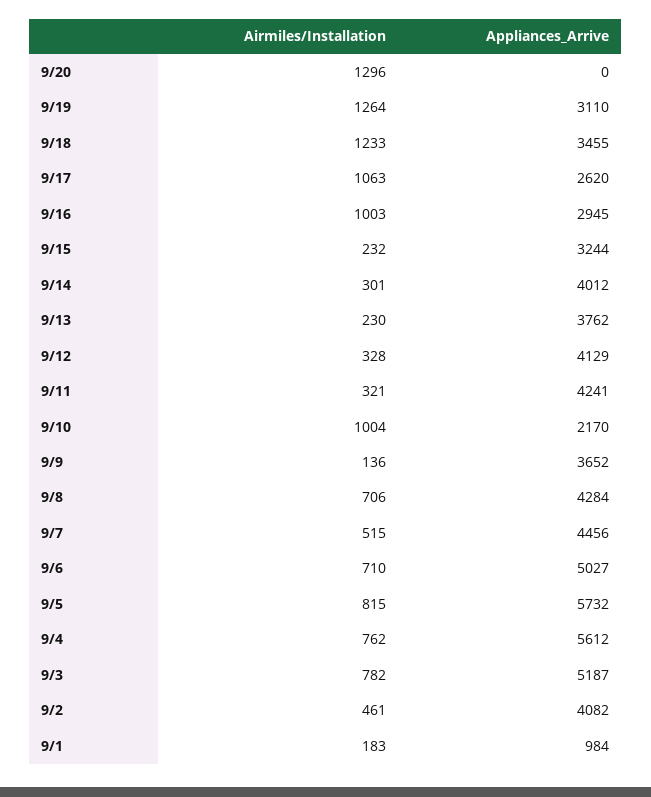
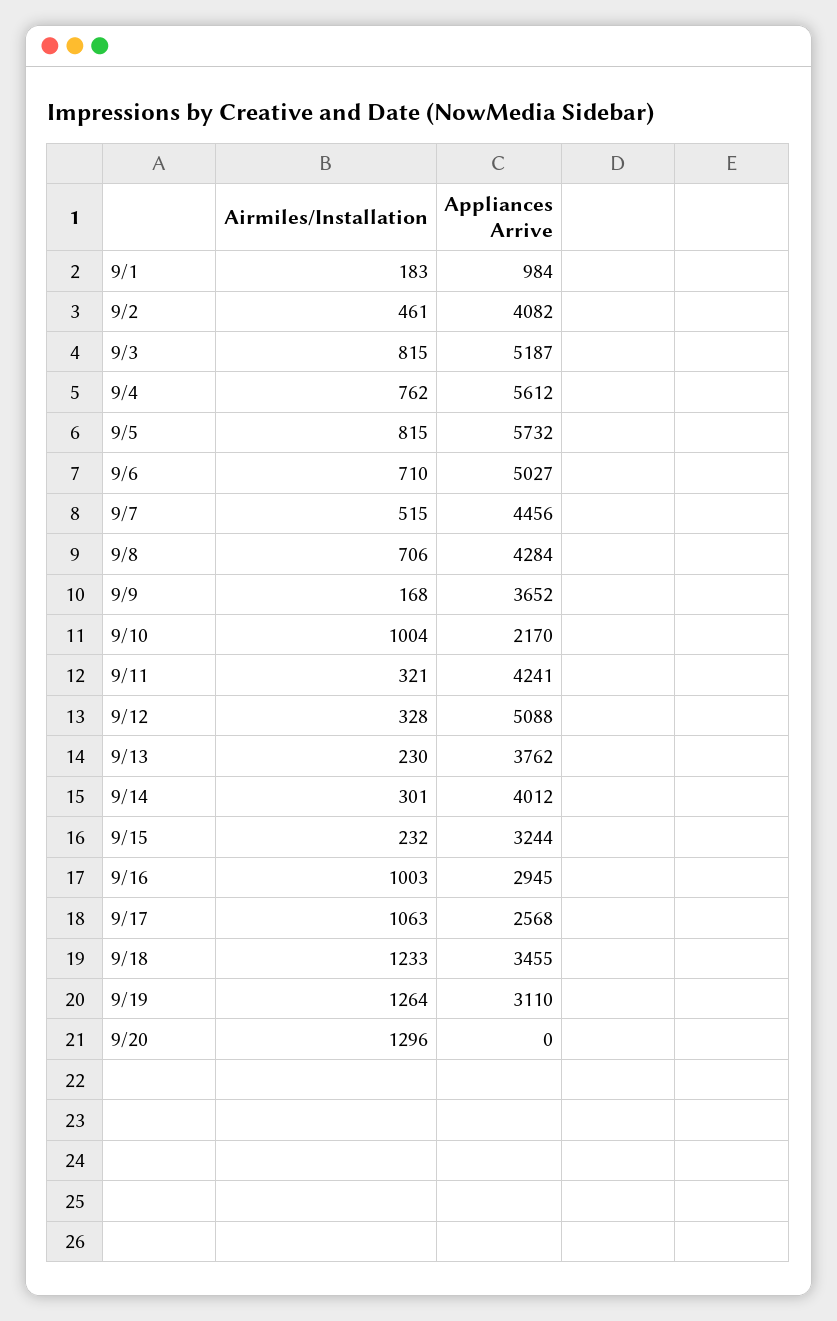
Appliances_Arrive, 9/17: 2620 -> 2568
Appliances_Arrive, 9/12: 4129 -> 5088
Airmiles/Installation, 9/9: 136 -> 168
Airmiles/Installation, 9/3: 782 -> 815

